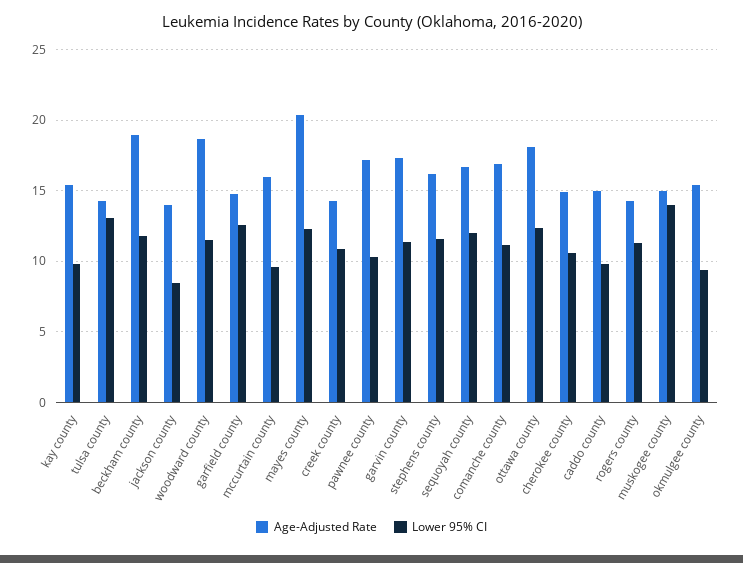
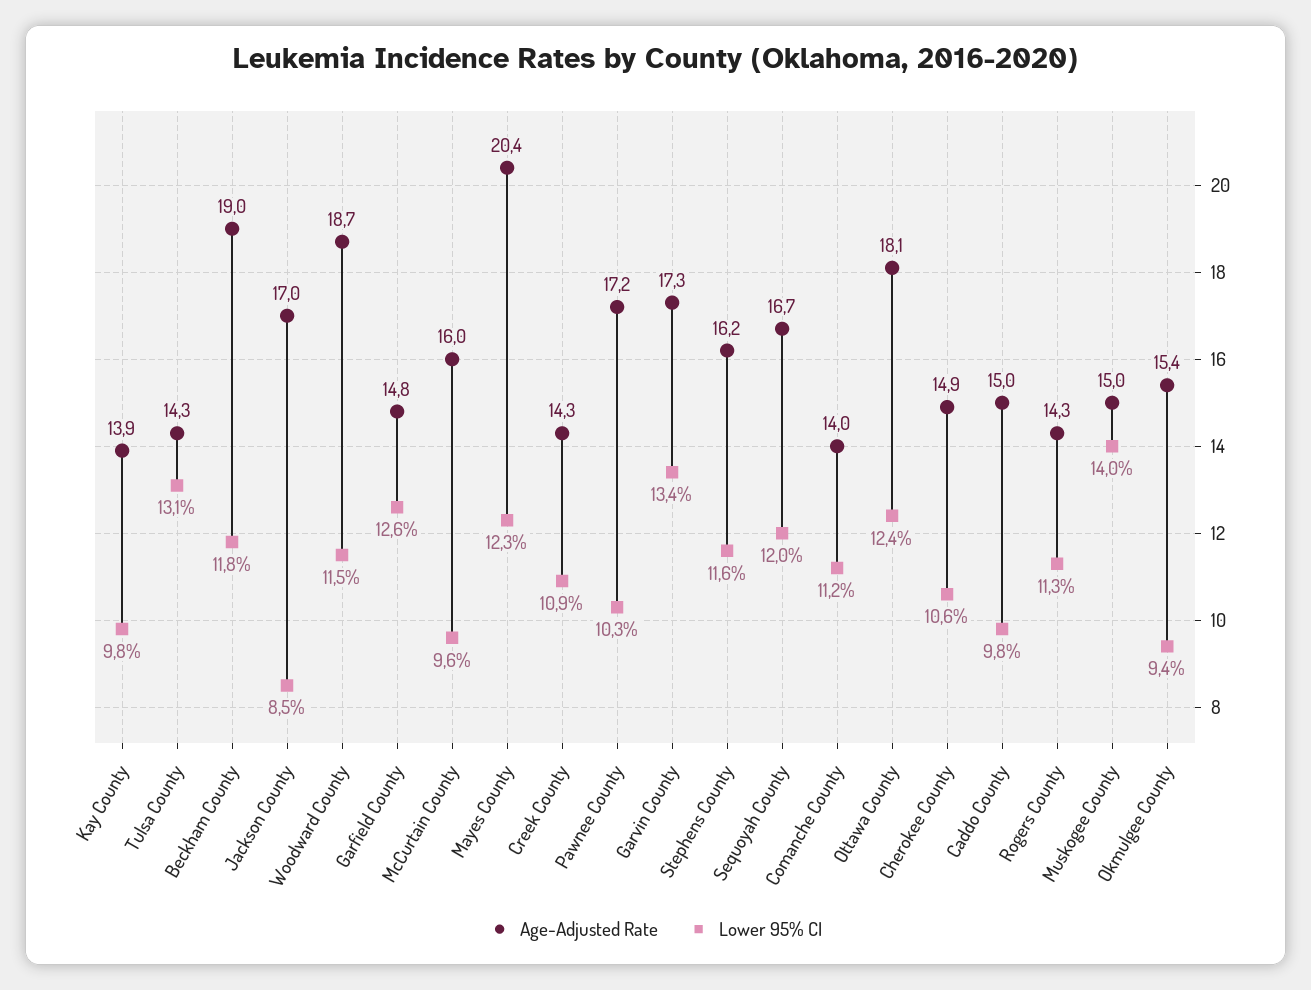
Age-Adjusted Rate, kay county: 15.5 -> 13.9
Age-Adjusted Rate, jackson county: 14 -> 17
Lower 95% CI, garvin county: 11.5 -> 13.4
Age-Adjusted Rate, comanche county: 17 -> 14

